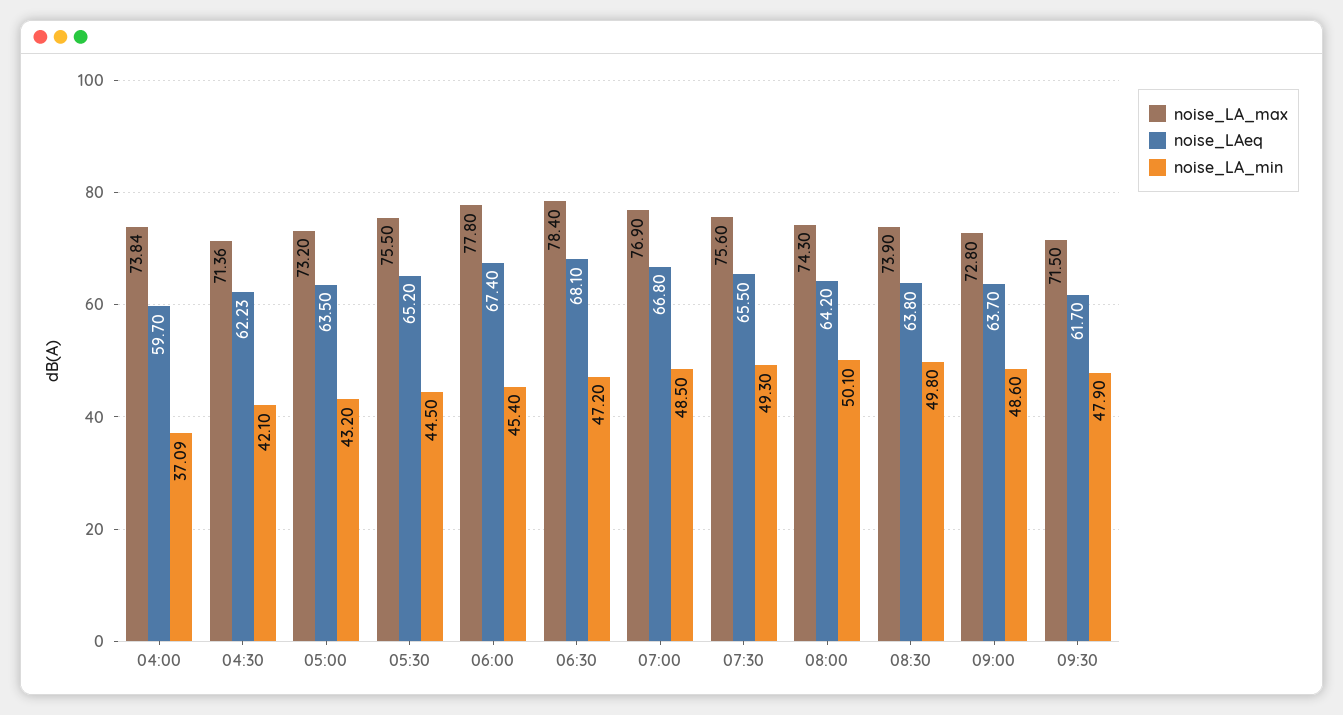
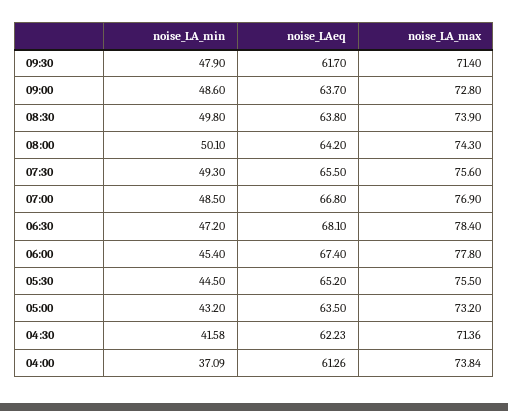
noise_LAeq, 04:00: 59.7 -> 61.26
noise_LA_min, 04:30: 42.1 -> 41.58
noise_LA_max, 09:30: 71.5 -> 71.4

